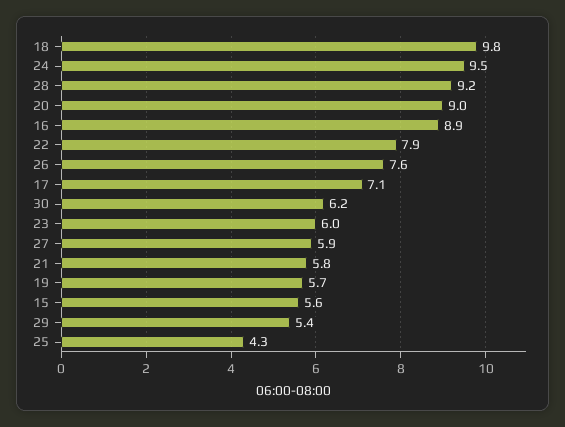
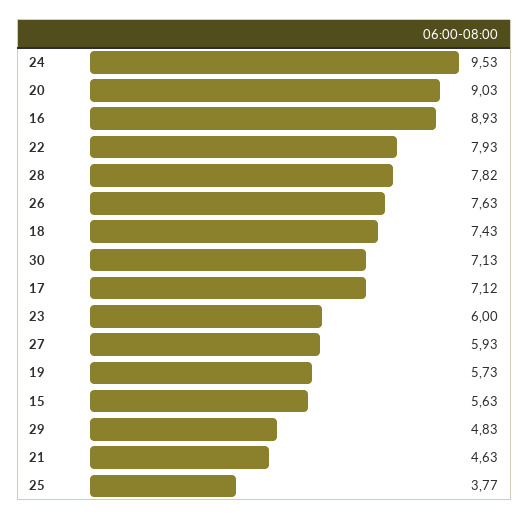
18: 9.8 -> 7.43
28: 9.2 -> 7.82
30: 6.2 -> 7.13
21: 5.8 -> 4.63
29: 5.4 -> 4.83
25: 4.3 -> 3.77

